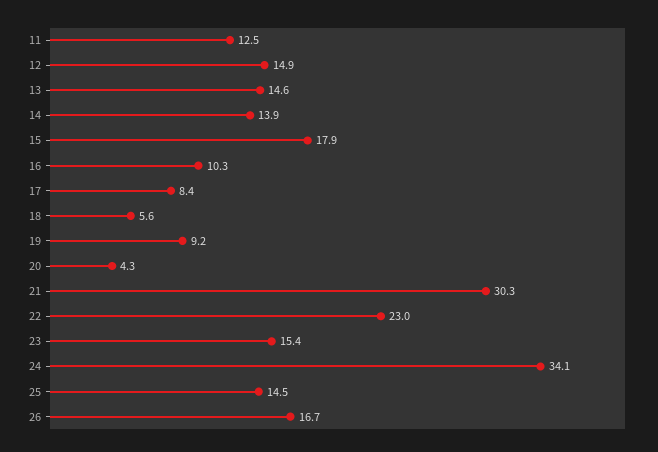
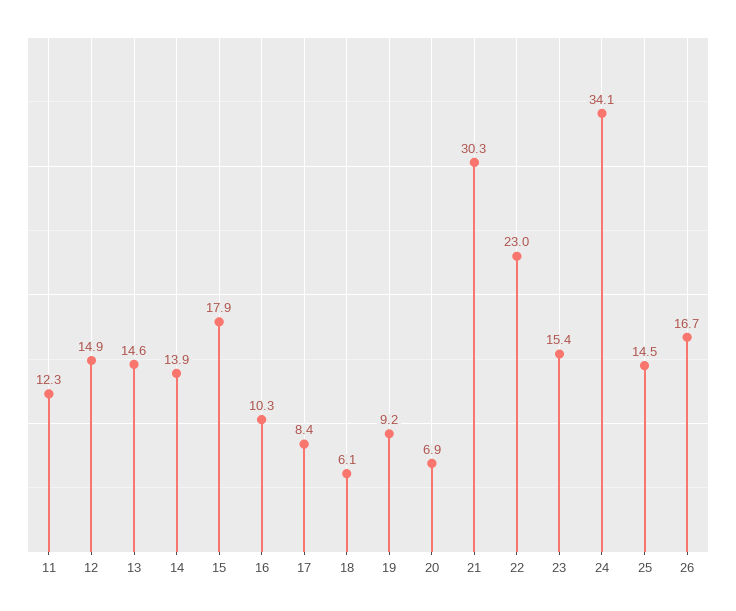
11: 12.5 -> 12.3
18: 5.6 -> 6.1
20: 4.3 -> 6.9

